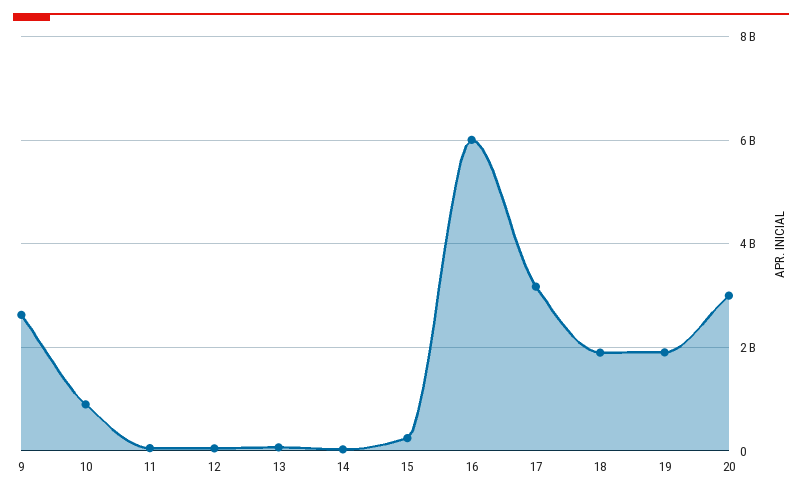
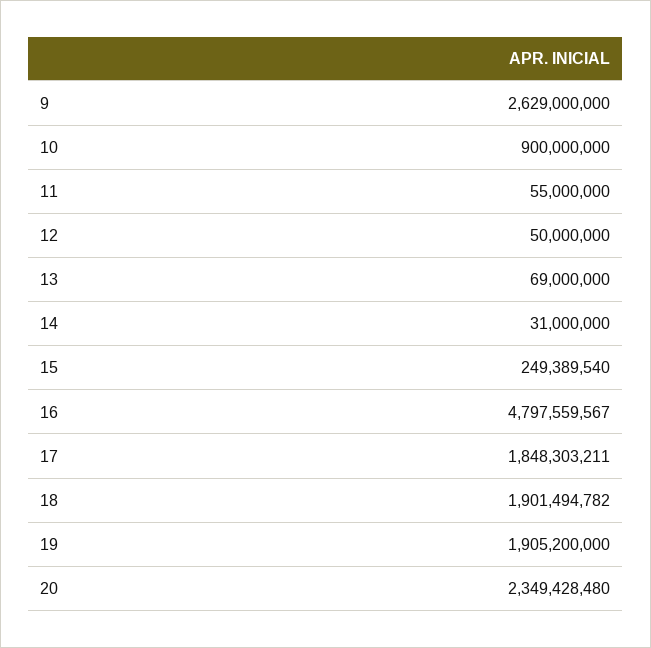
16: 6000000000 -> 4797559567
17: 3200000000 -> 1848303211
20: 3000000000 -> 2349428480

